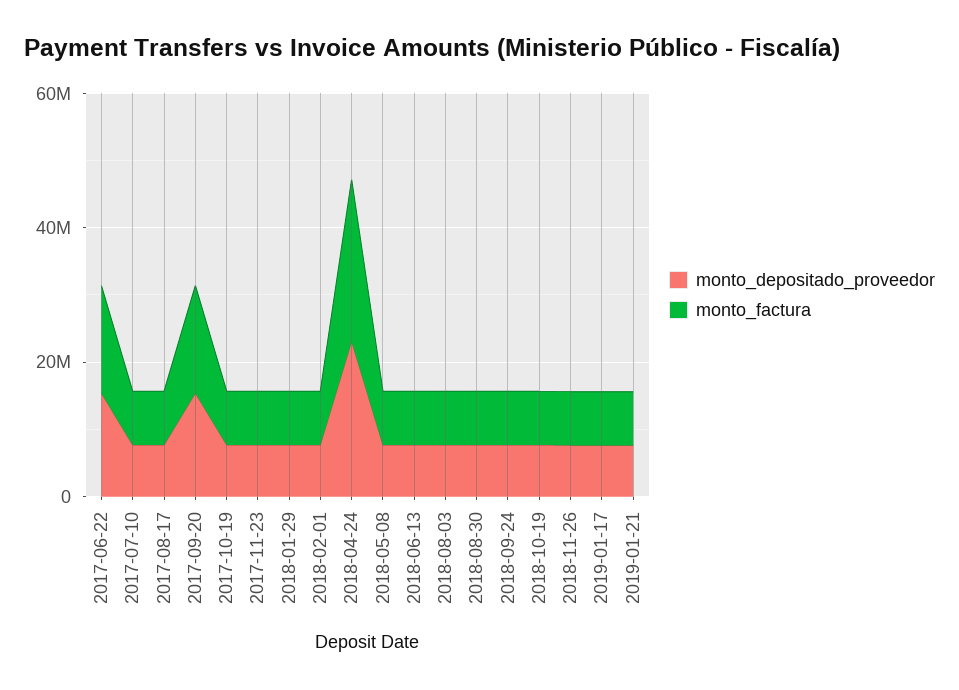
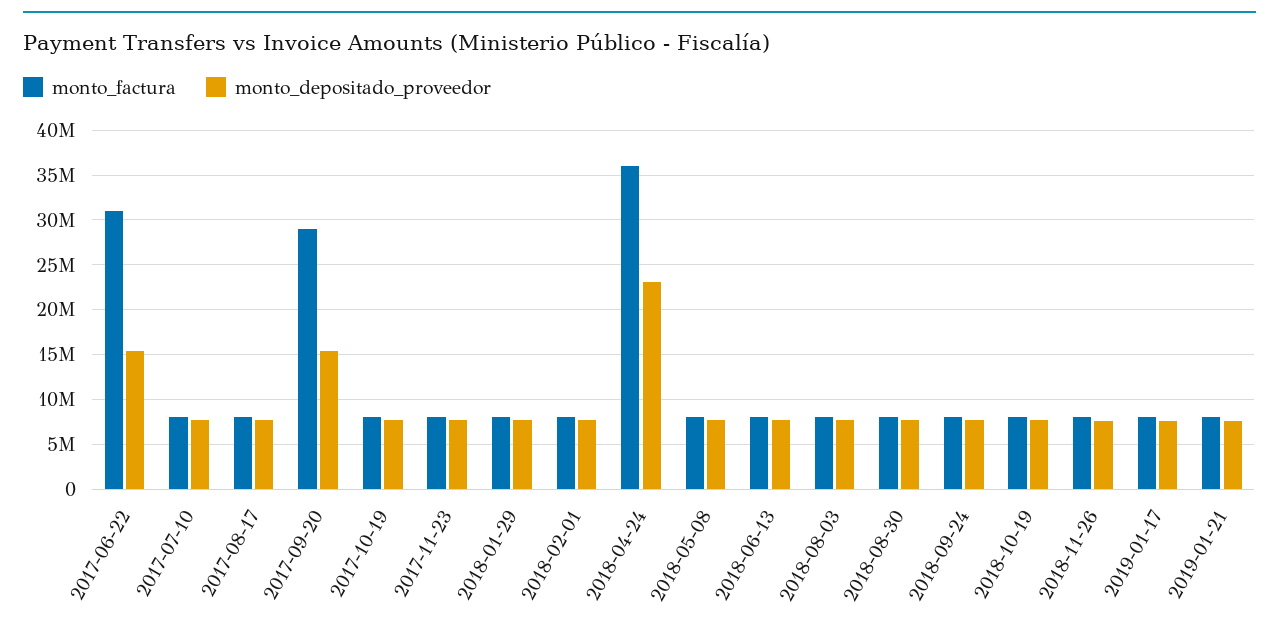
monto_factura, 2017-06-22: 15000000 -> 31000000
monto_factura, 2017-09-20: 15000000 -> 29000000
monto_factura, 2018-04-24: 25000000 -> 36000000

